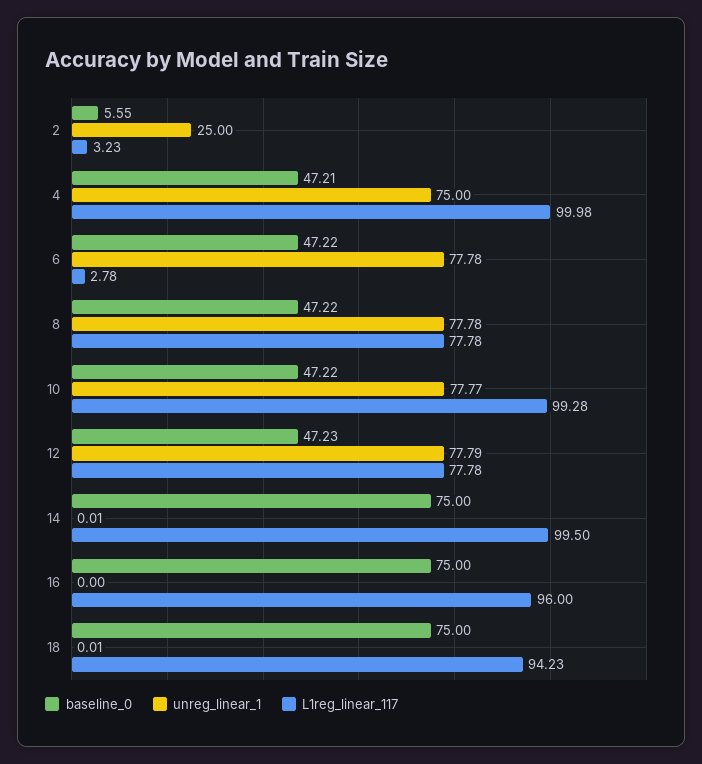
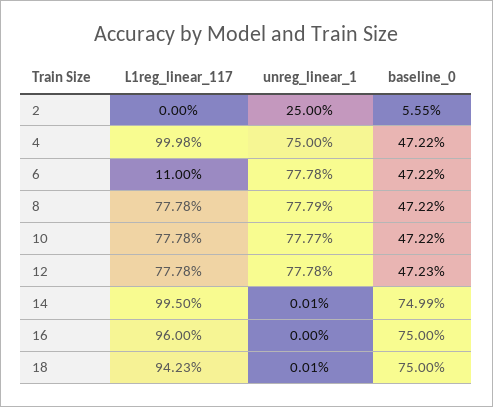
L1reg_linear_117, 2: 3.23 -> 0
baseline_0, 4: 47.21 -> 47.22
L1reg_linear_117, 6: 2.78 -> 11
unreg_linear_1, 8: 77.78 -> 77.79
L1reg_linear_117, 10: 99.28 -> 77.78
unreg_linear_1, 12: 77.79 -> 77.78
baseline_0, 14: 75 -> 74.99

